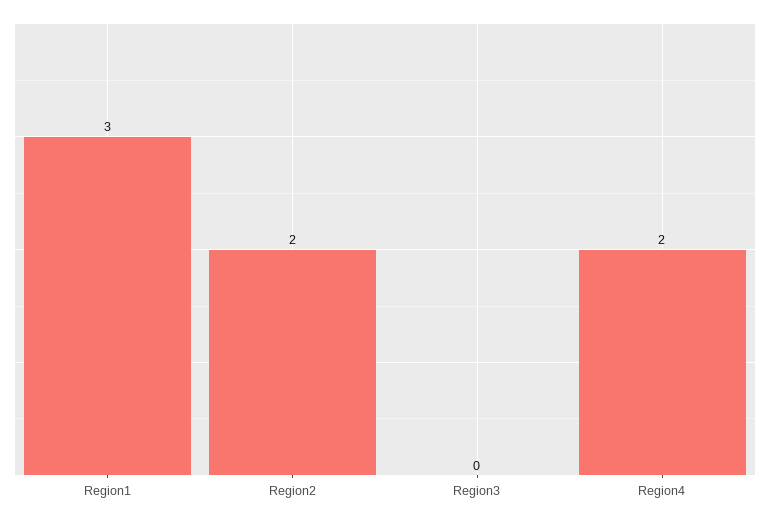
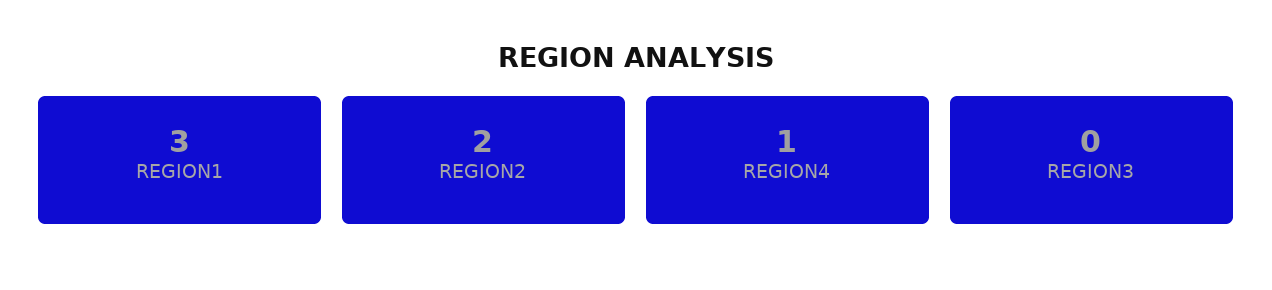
Region4: 2 -> 1

